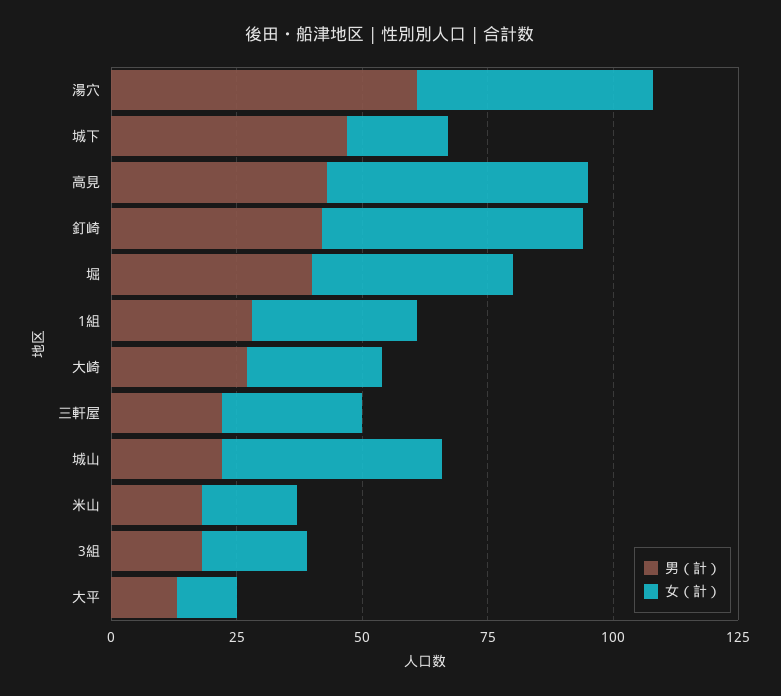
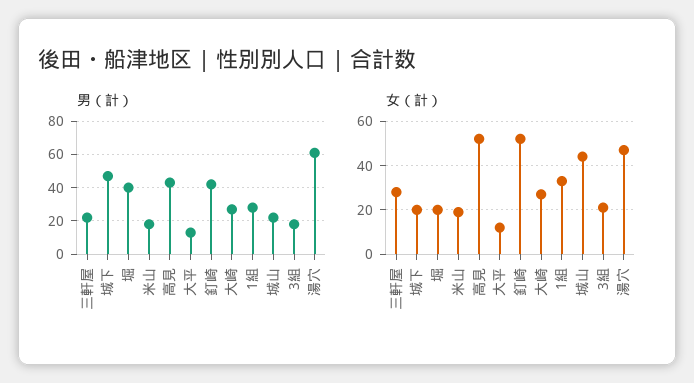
女（計）, 堀: 40 -> 20

